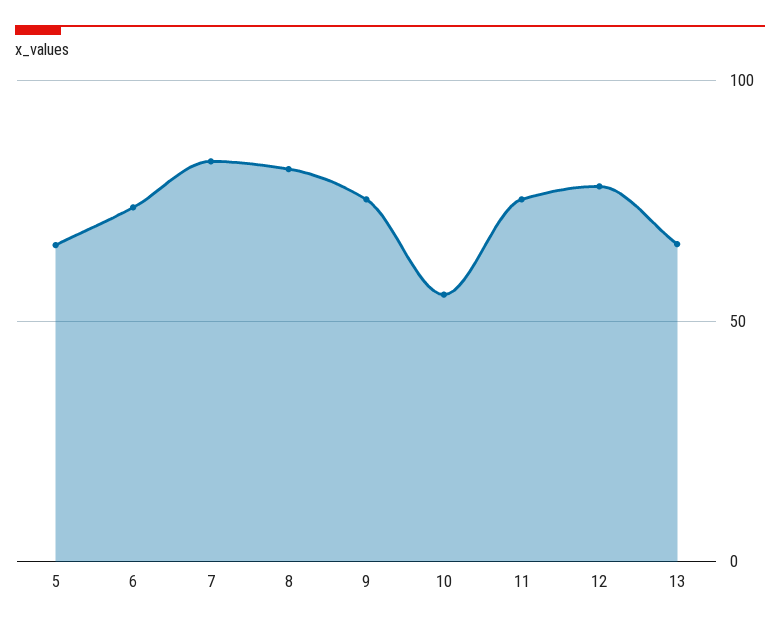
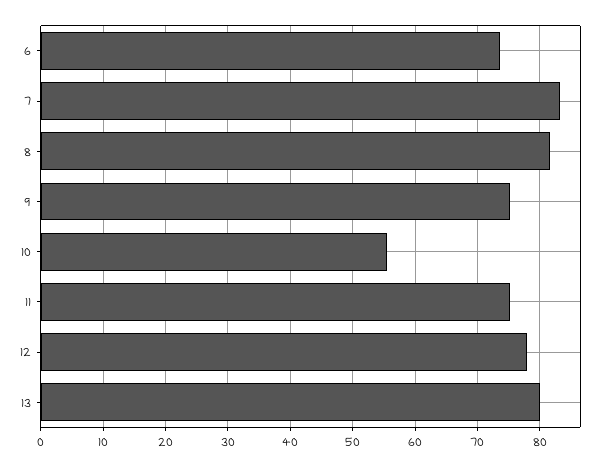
5: 65 -> none
13: 65 -> 80

